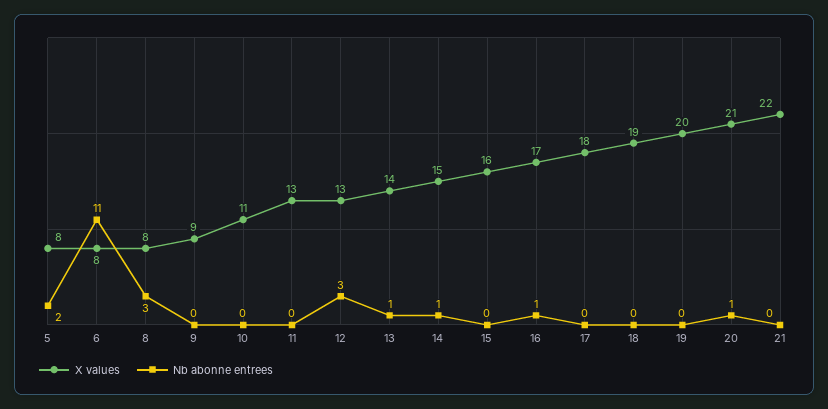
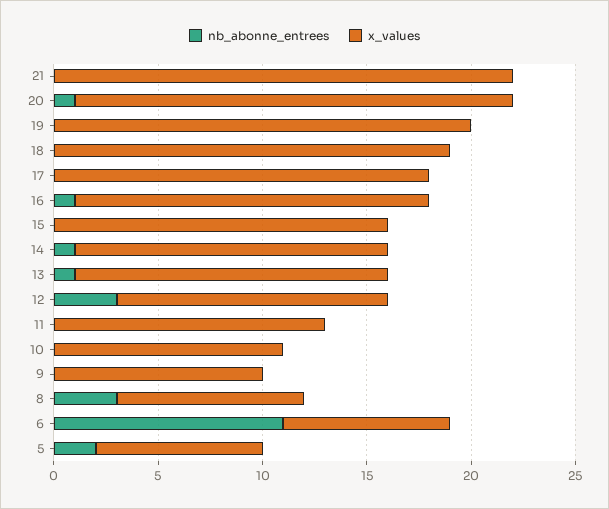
X values, 8: 8 -> 9
X values, 9: 9 -> 10
X values, 13: 14 -> 15

